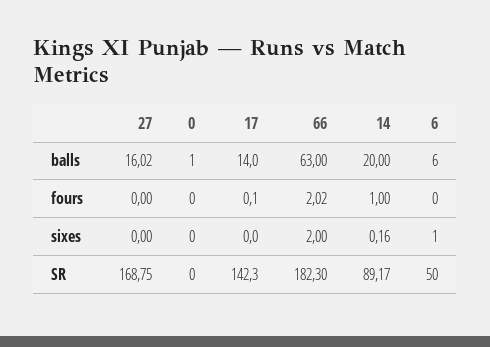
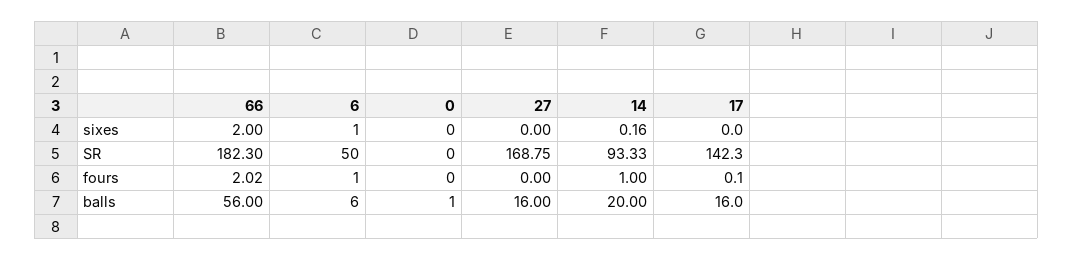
27, balls: 16.02 -> 16
17, balls: 14 -> 16
66, balls: 63 -> 56
6, fours: 0 -> 1
14, SR: 89.17 -> 93.33

